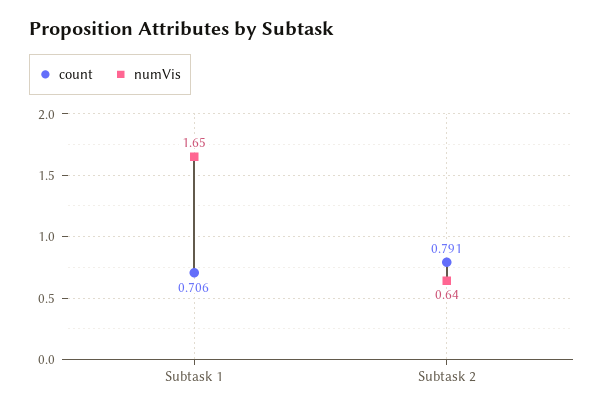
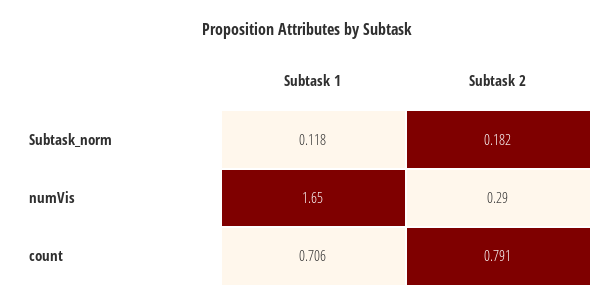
numVis, Subtask 2: 0.64 -> 0.29
Subtask_norm, Subtask 1: none -> 0.118
Subtask_norm, Subtask 2: none -> 0.182

